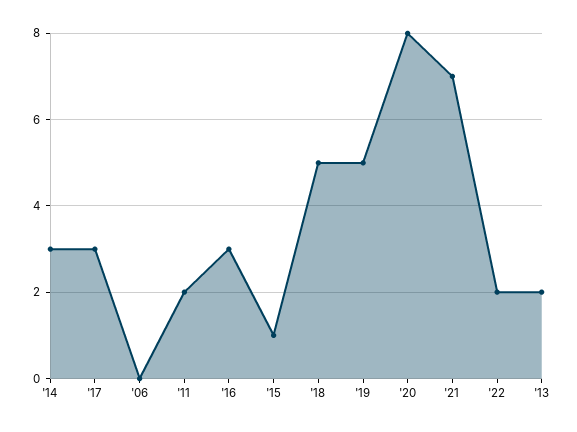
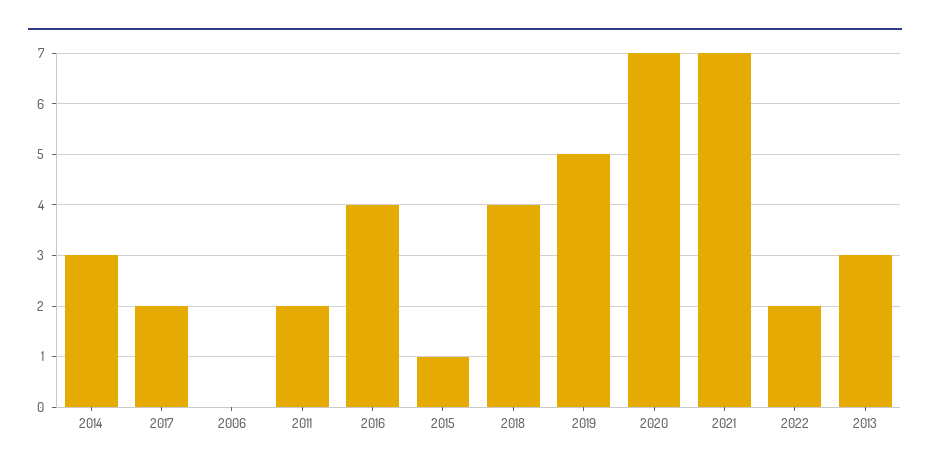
'17: 3 -> 2
'16: 3 -> 4
'18: 5 -> 4
'20: 8 -> 7
'13: 2 -> 3

